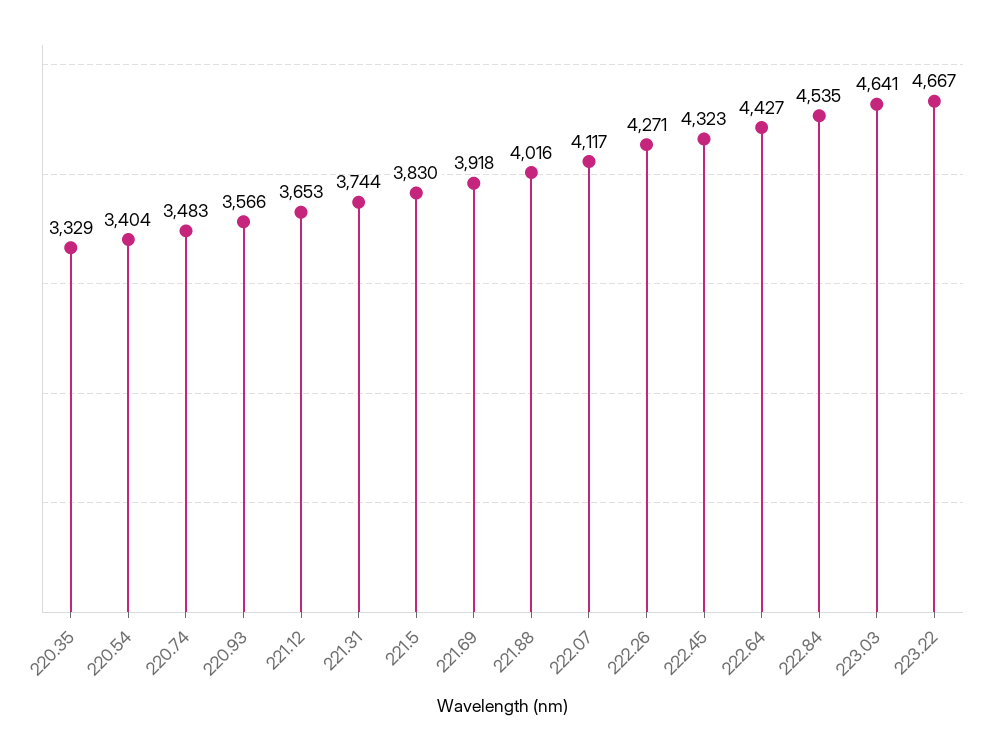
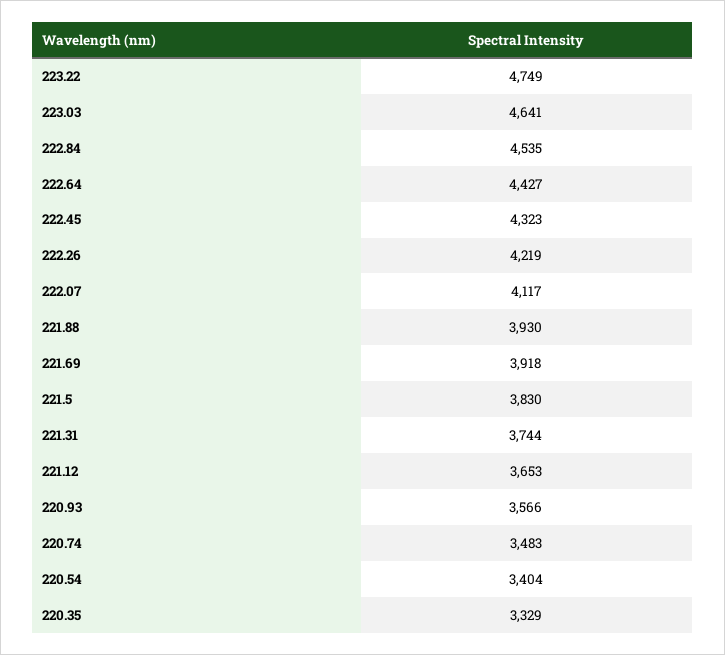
221.88: 4016 -> 3930
222.26: 4271 -> 4219
223.22: 4667 -> 4749

